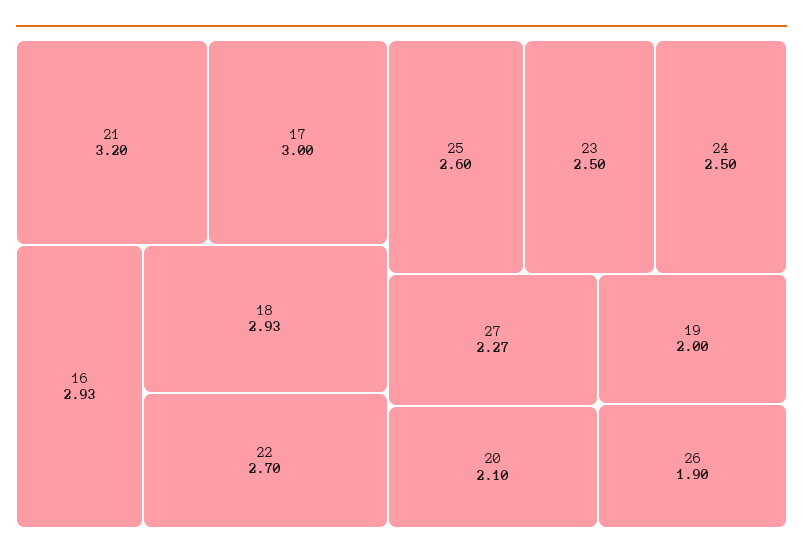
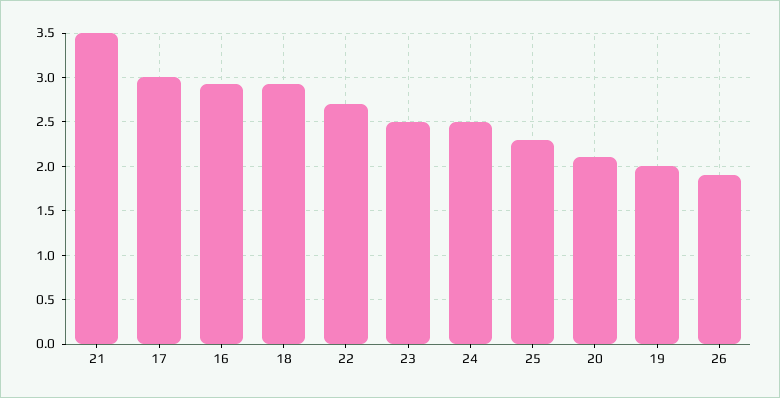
21: 3.2 -> 3.5
25: 2.6 -> 2.3
27: 2.27 -> none

